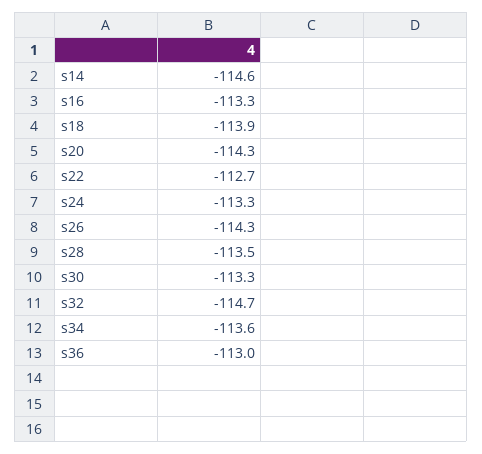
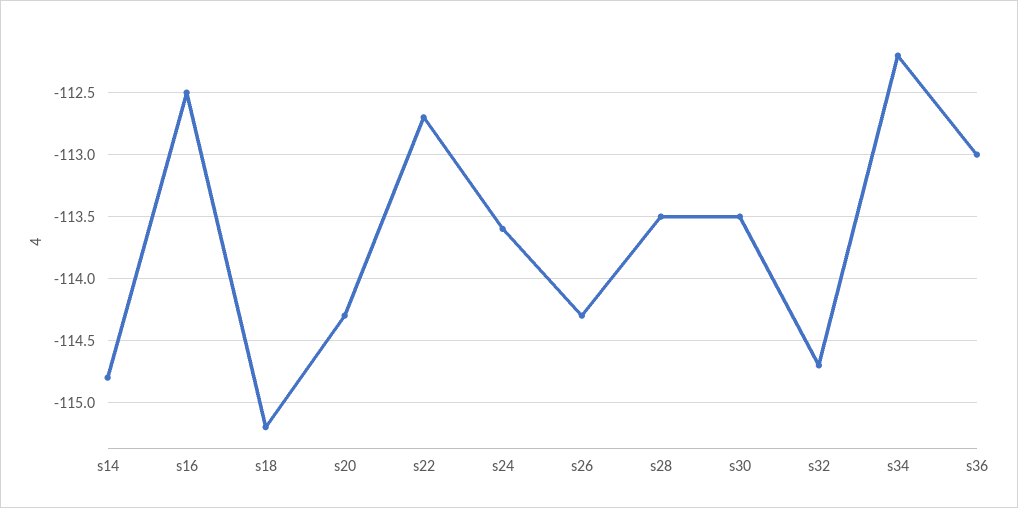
s14: -114.6 -> -114.8
s16: -113.3 -> -112.5
s18: -113.9 -> -115.2
s24: -113.3 -> -113.6
s30: -113.3 -> -113.5
s34: -113.6 -> -112.2

